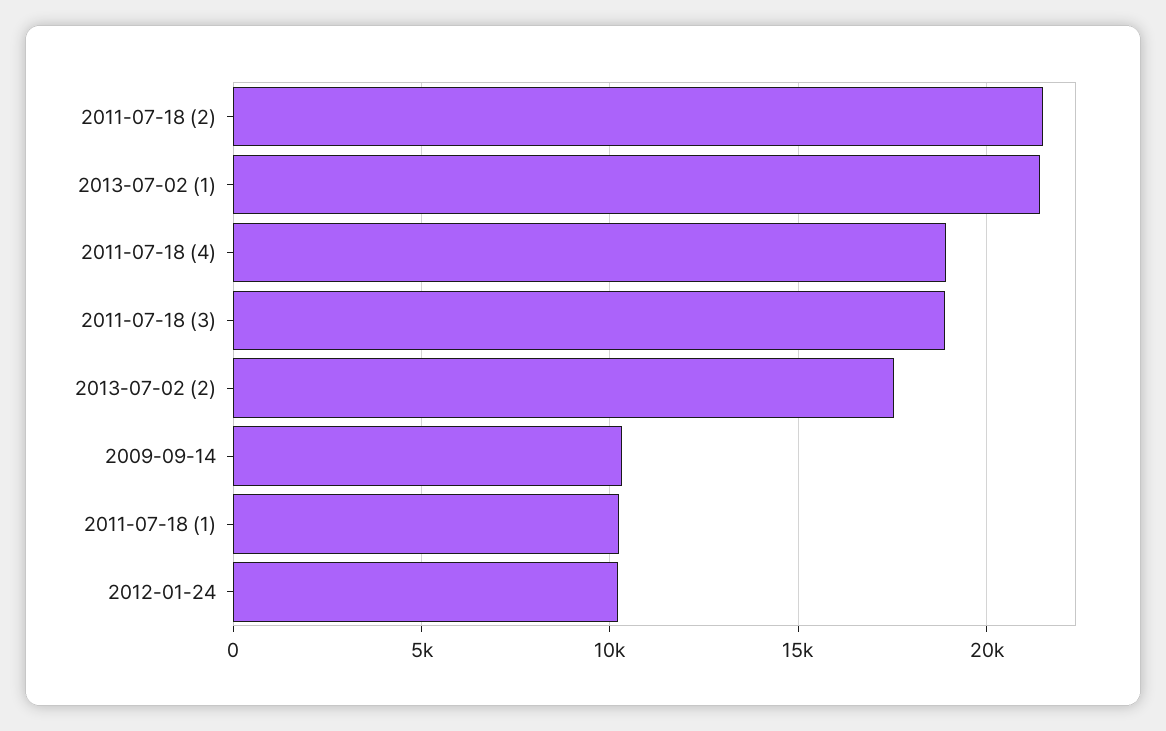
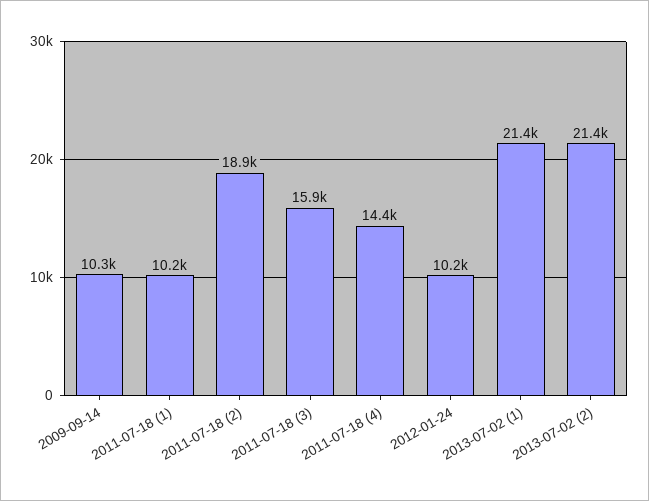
2011-07-18 (2): 21500 -> 18900
2011-07-18 (4): 19000 -> 14400
2011-07-18 (3): 19000 -> 15900
2013-07-02 (2): 17500 -> 21400

